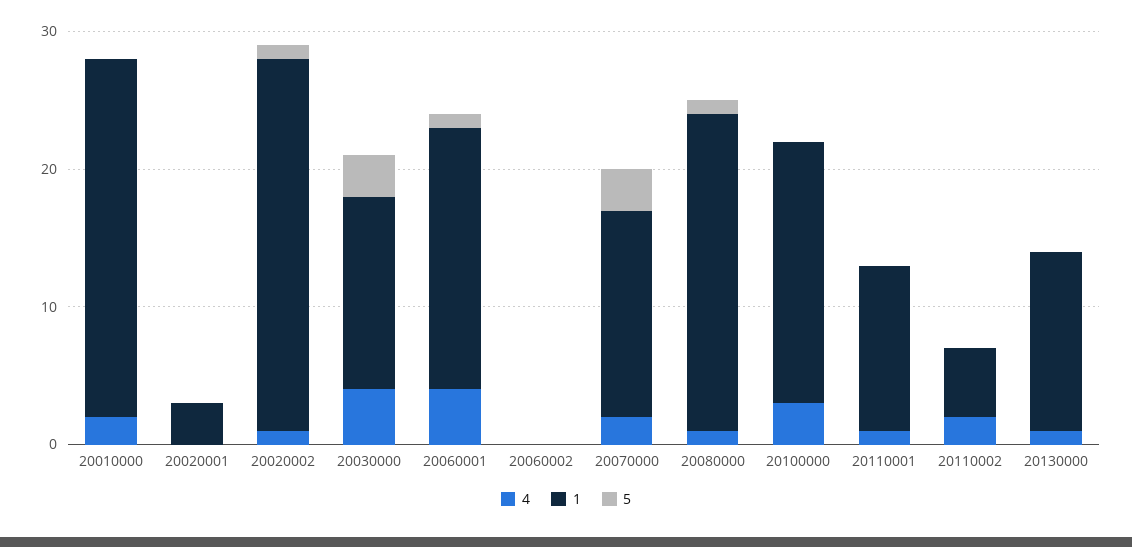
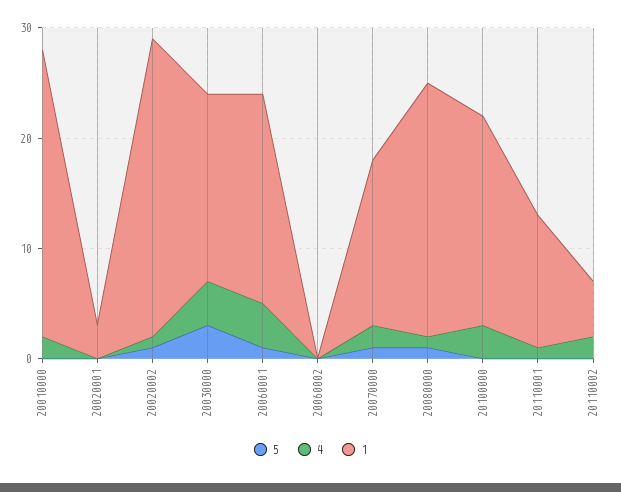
1, 20030000: 14 -> 17
5, 20070000: 3 -> 1
4, 20130000: 1 -> none
1, 20130000: 13 -> none
5, 20130000: 0 -> none

